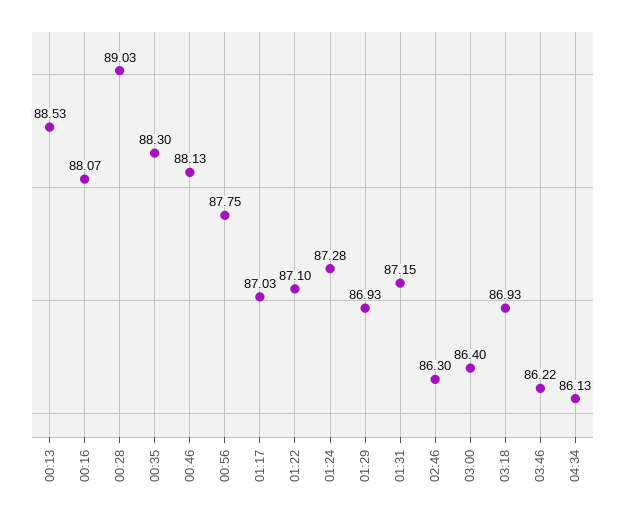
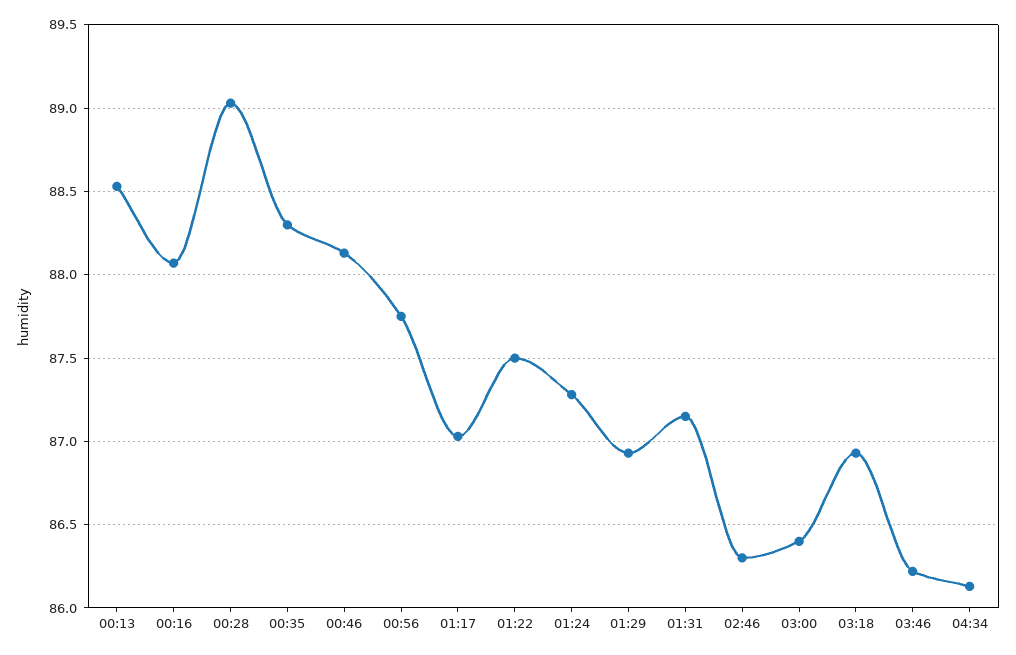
01:22: 87.1 -> 87.5

